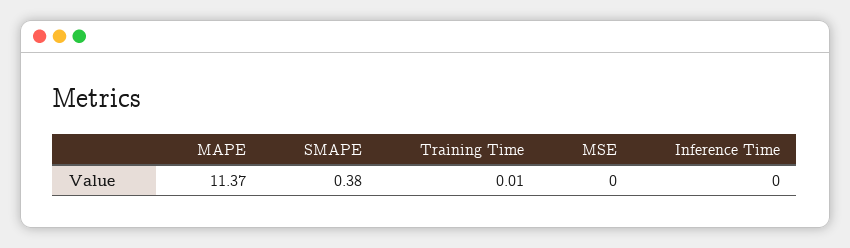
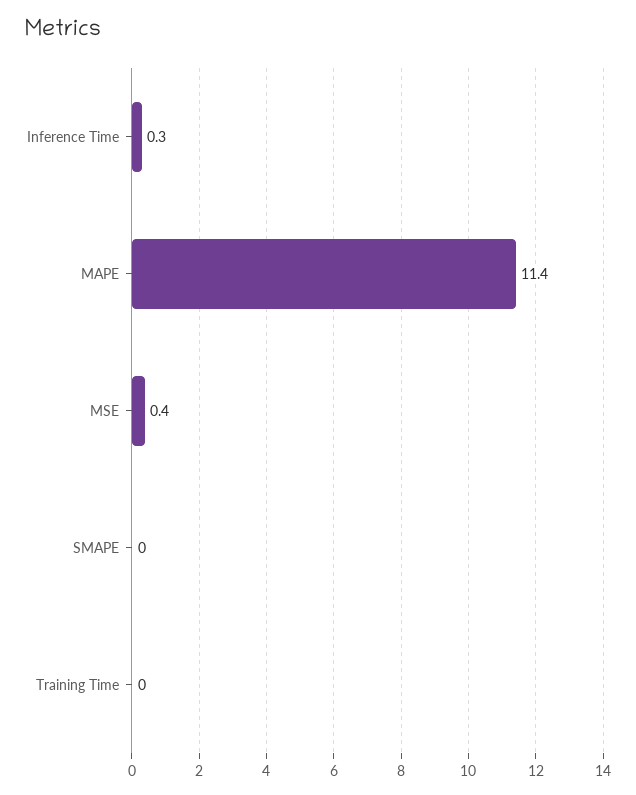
SMAPE: 0.38 -> 0
MSE: 0 -> 0.4
Inference Time: 0 -> 0.3

